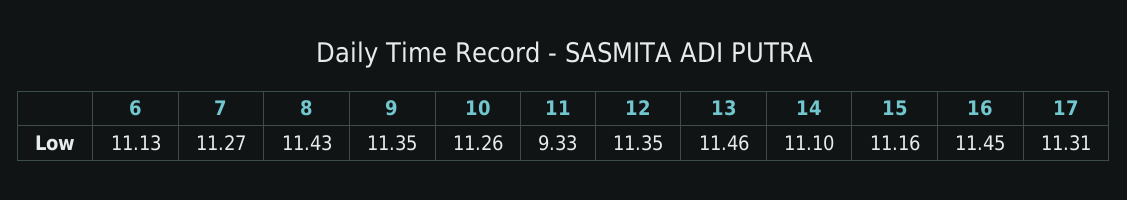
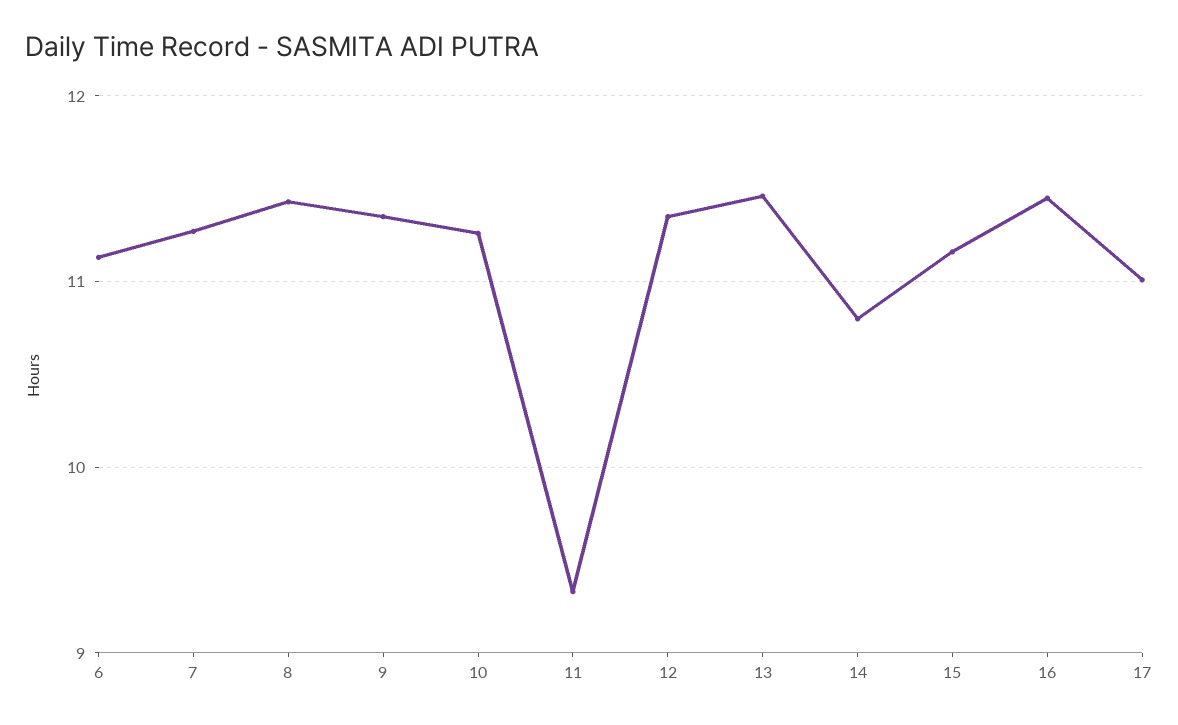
14: 11.1 -> 10.8
17: 11.31 -> 11

